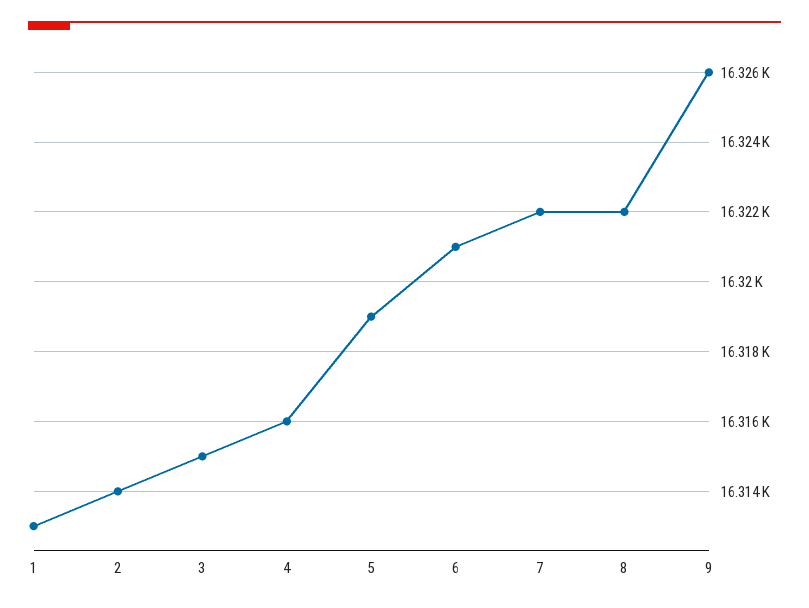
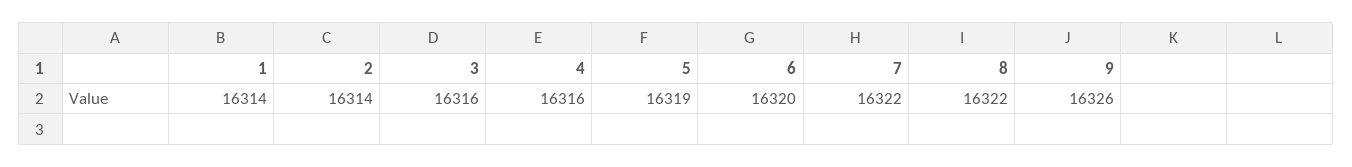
1: 16313 -> 16314
3: 16315 -> 16316
6: 16321 -> 16320

